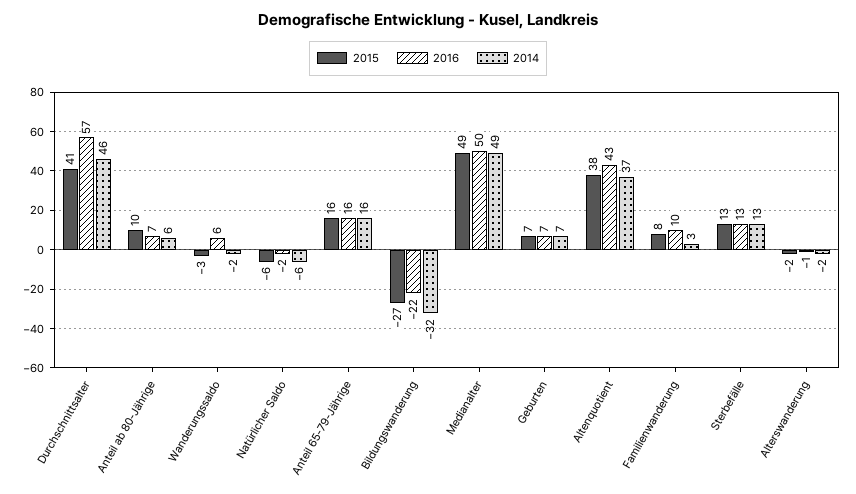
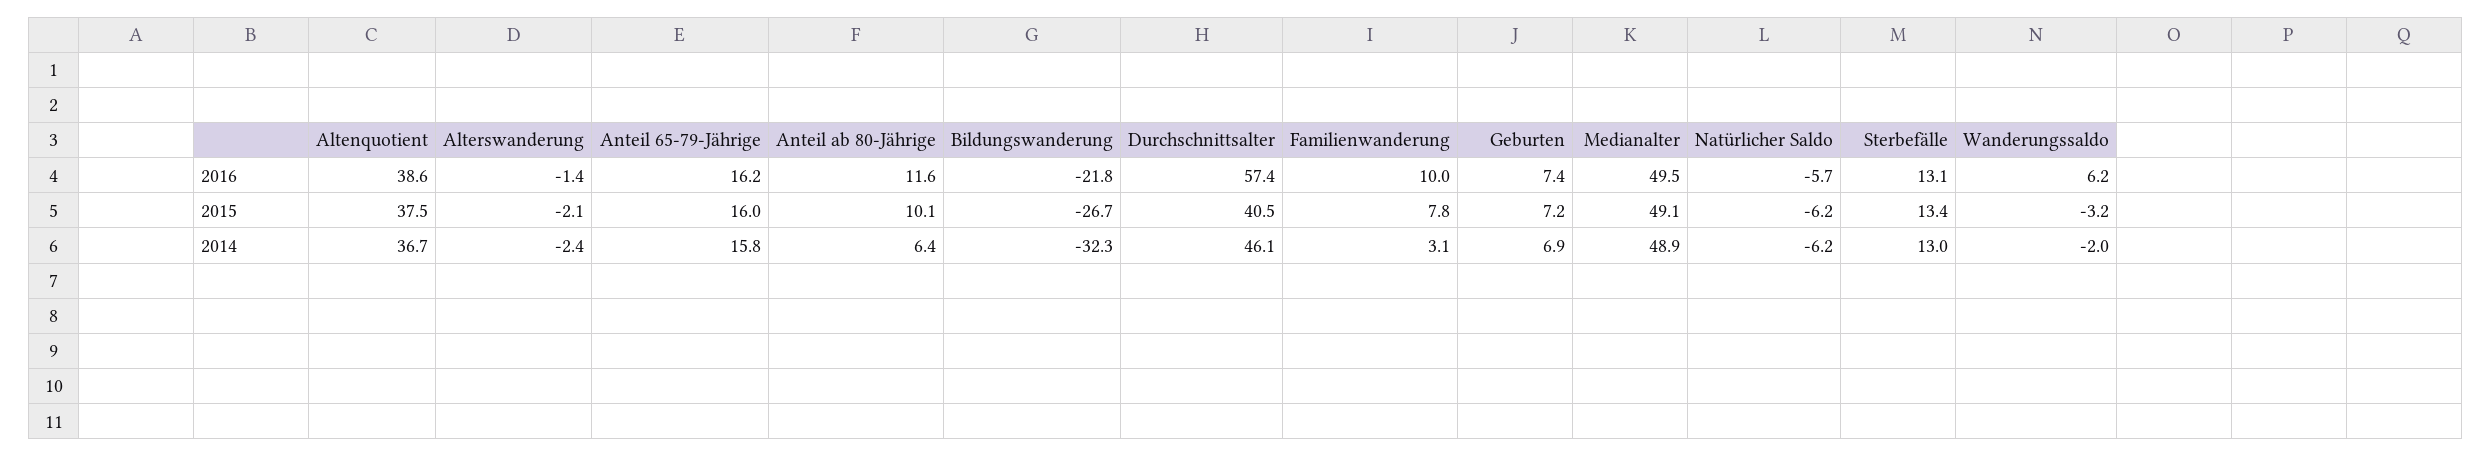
2016, Anteil ab 80-Jährige: 7 -> 11.6
2016, Natürlicher Saldo: -2 -> -5.7
2016, Altenquotient: 43 -> 38.6

